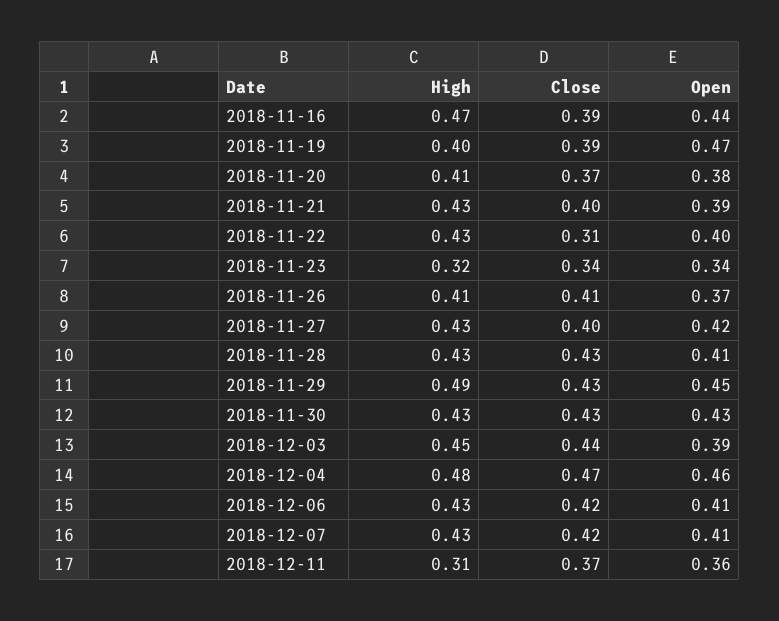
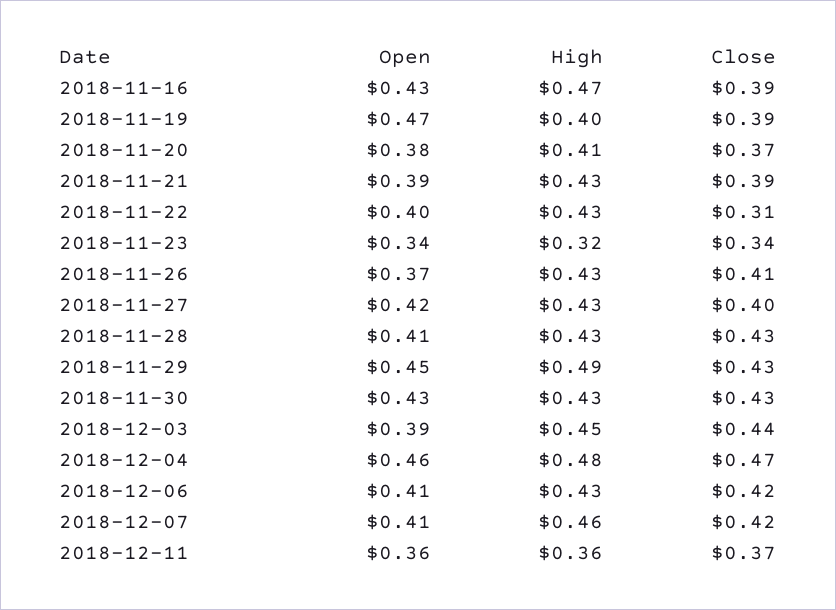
Open, 2018-11-16: 0.44 -> 0.43
Close, 2018-11-21: 0.4 -> 0.39
High, 2018-11-26: 0.41 -> 0.43
High, 2018-12-07: 0.43 -> 0.46
High, 2018-12-11: 0.31 -> 0.36

